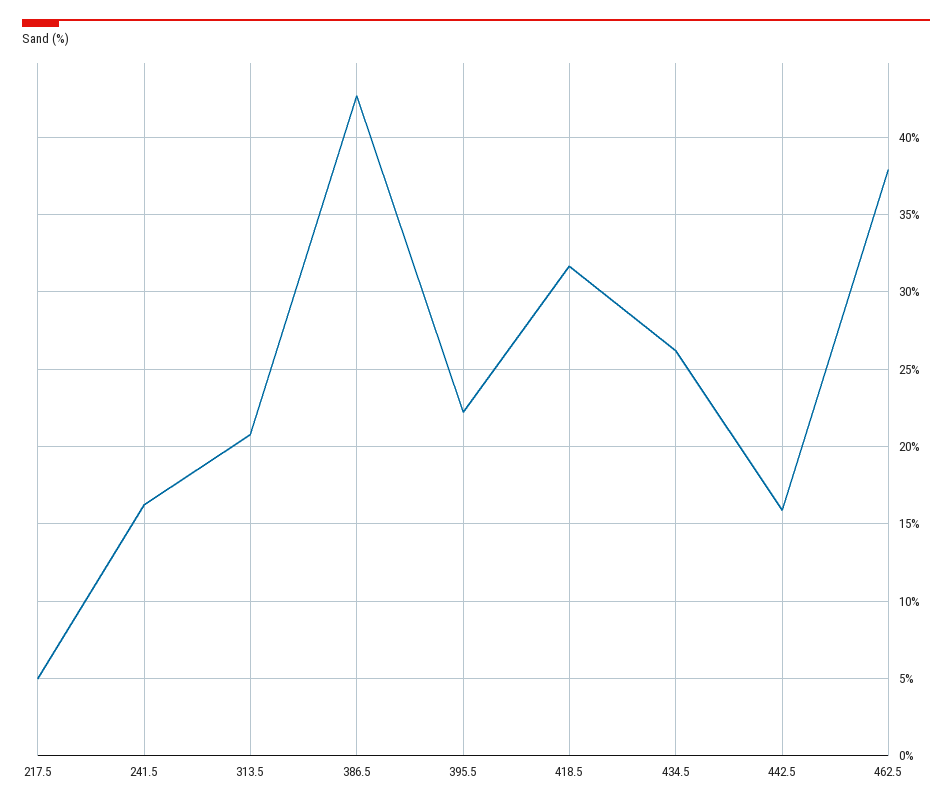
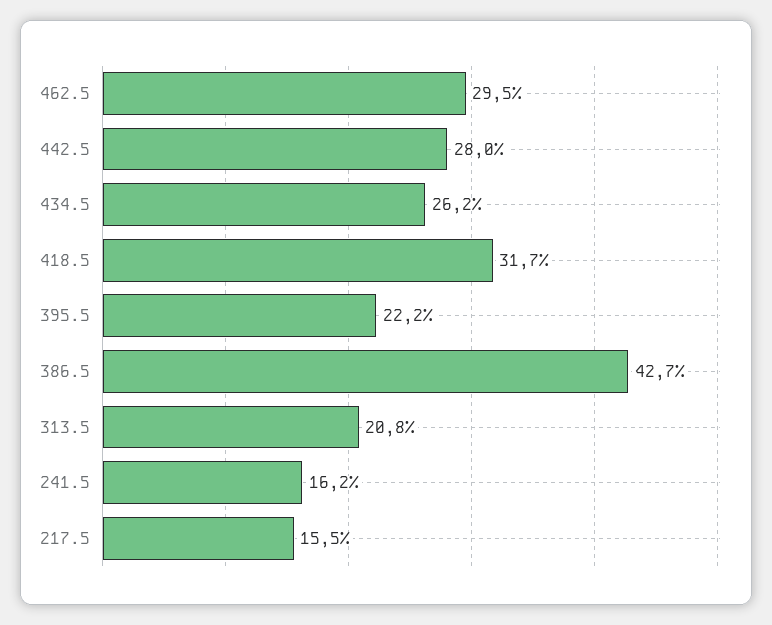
217.5: 5 -> 15.5
442.5: 16 -> 28
462.5: 38 -> 29.5

